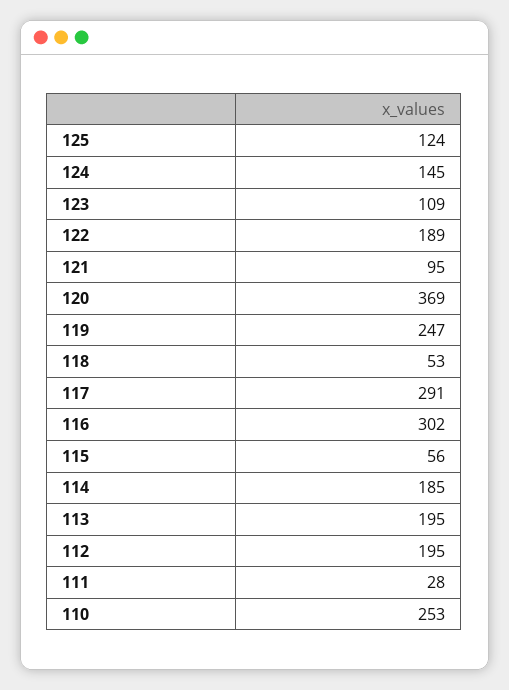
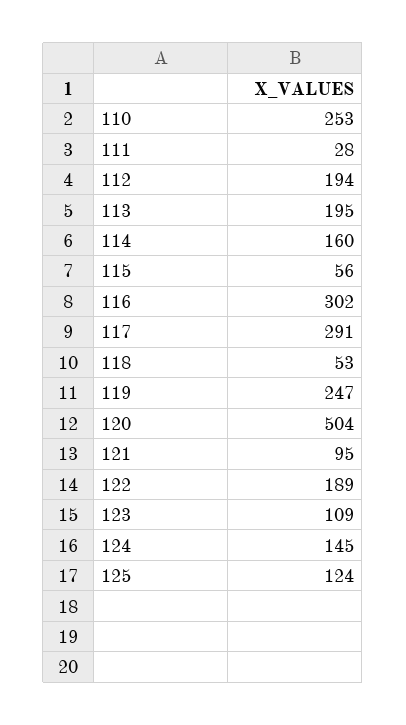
120: 369 -> 504
114: 185 -> 160
112: 195 -> 194

